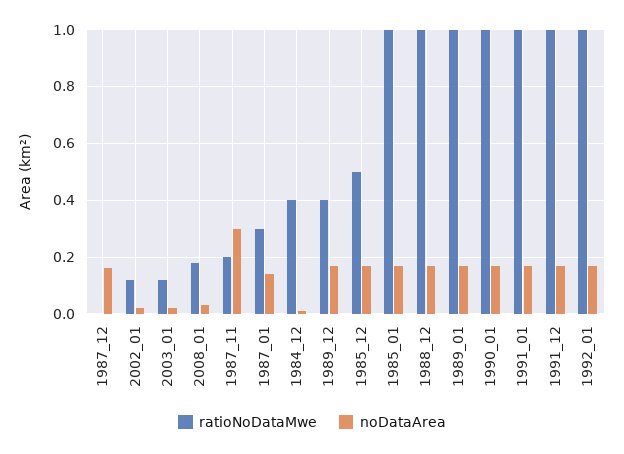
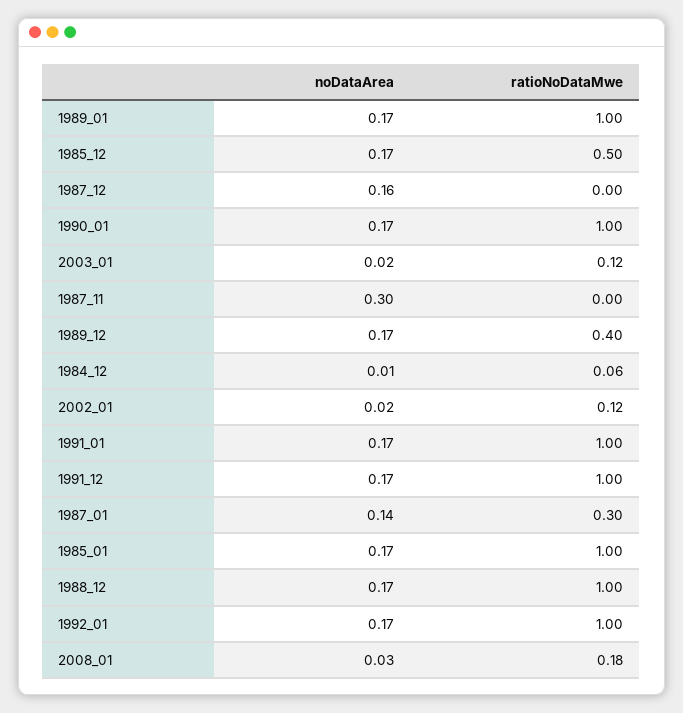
ratioNoDataMwe, 1987_11: 0.2 -> 0
ratioNoDataMwe, 1984_12: 0.4 -> 0.06

